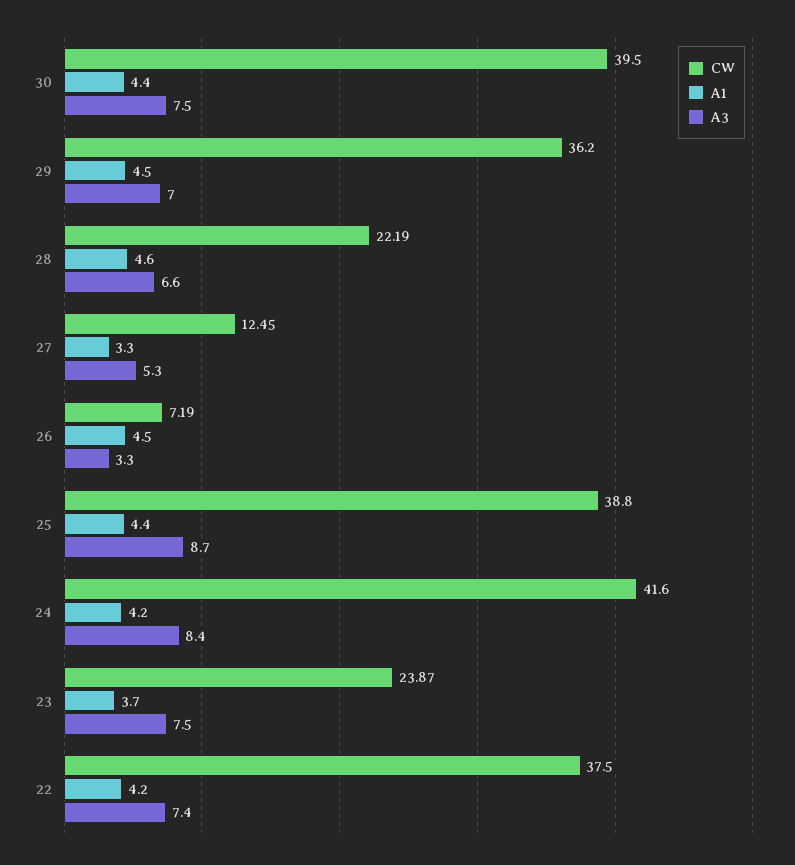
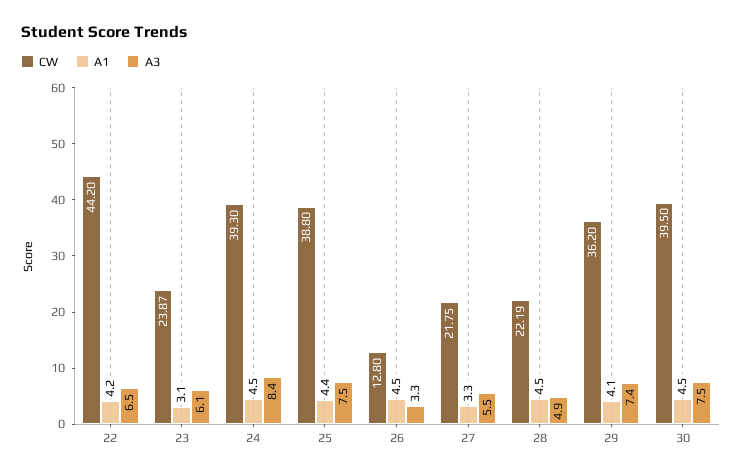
A1, 30: 4.4 -> 4.5
A1, 29: 4.5 -> 4.1
A3, 29: 7 -> 7.4
A1, 28: 4.6 -> 4.5
A3, 28: 6.6 -> 4.9
CW, 27: 12.45 -> 21.75
A3, 27: 5.3 -> 5.5
CW, 26: 7.19 -> 12.8
A3, 25: 8.7 -> 7.5
CW, 24: 41.6 -> 39.3
A1, 24: 4.2 -> 4.5
A1, 23: 3.7 -> 3.1
A3, 23: 7.5 -> 6.1
CW, 22: 37.5 -> 44.2
A3, 22: 7.4 -> 6.5

